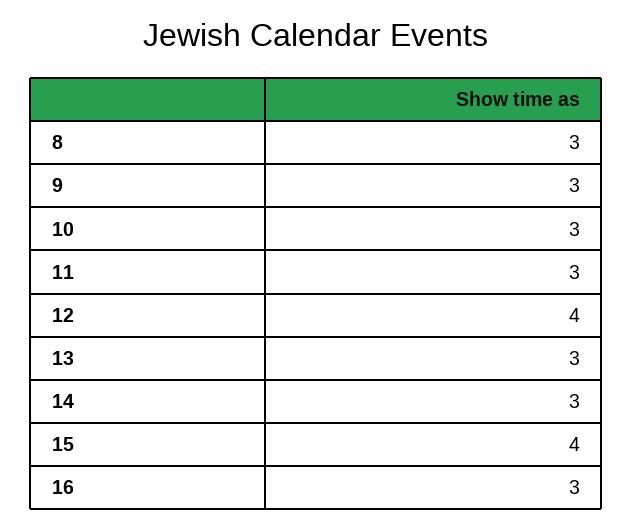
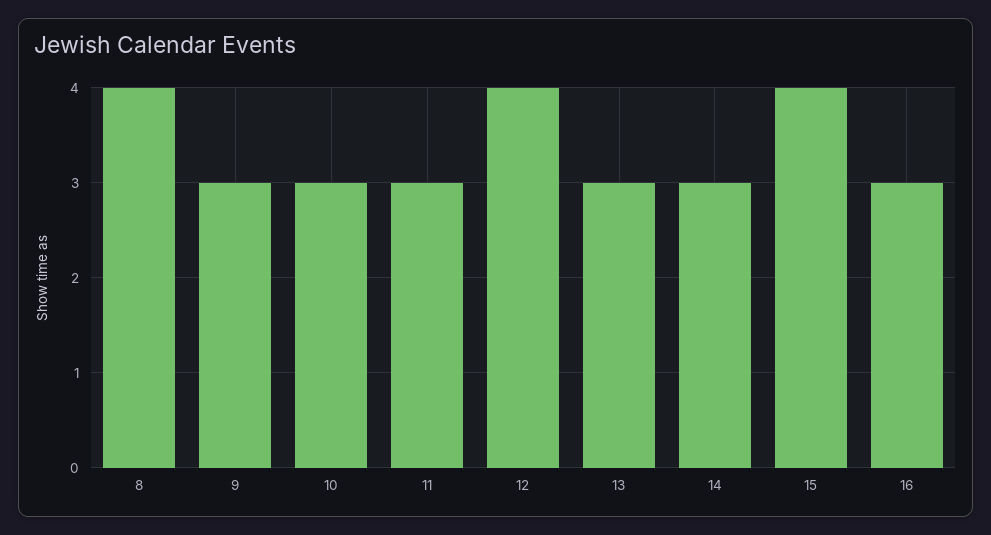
8: 3 -> 4

